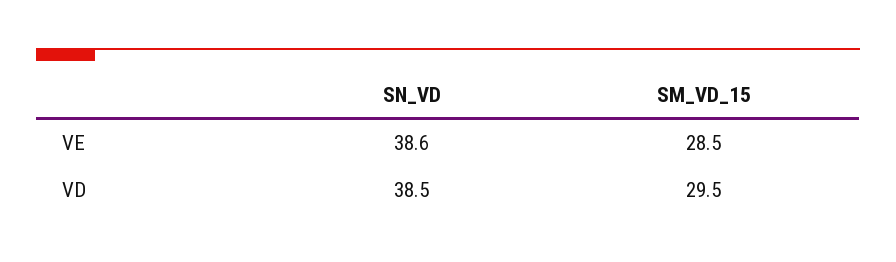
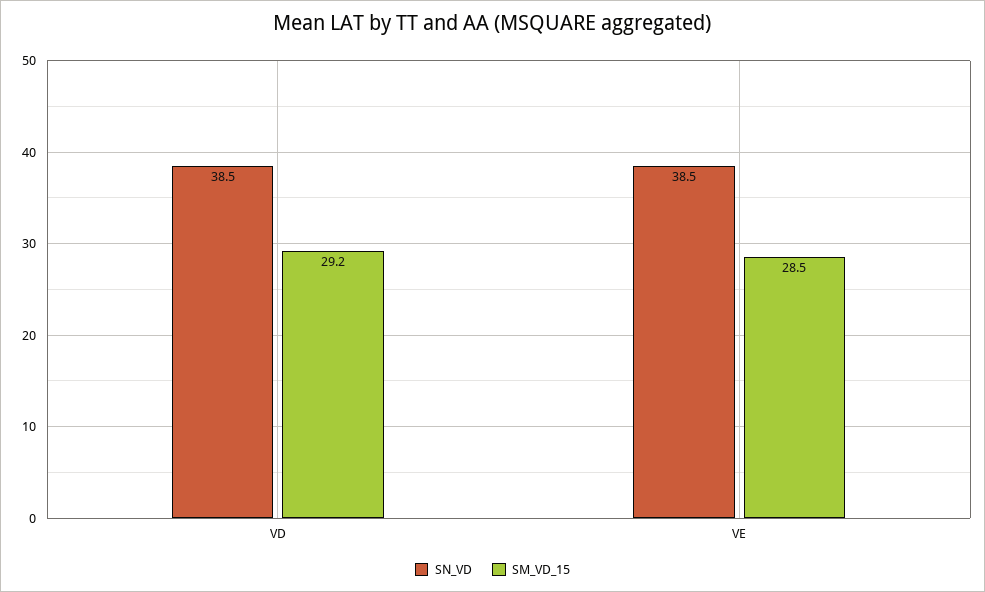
SN_VD, VE: 38.6 -> 38.5
SM_VD_15, VD: 29.5 -> 29.2

